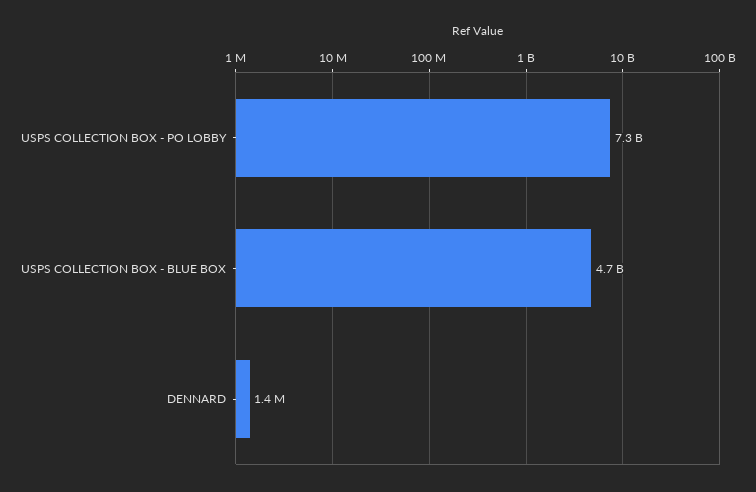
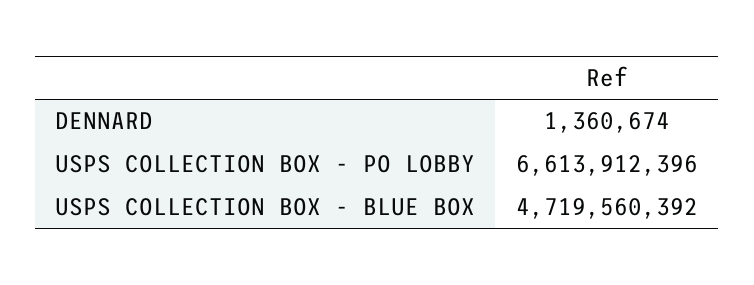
USPS COLLECTION BOX - PO LOBBY: 7300000000 -> 6613912396

